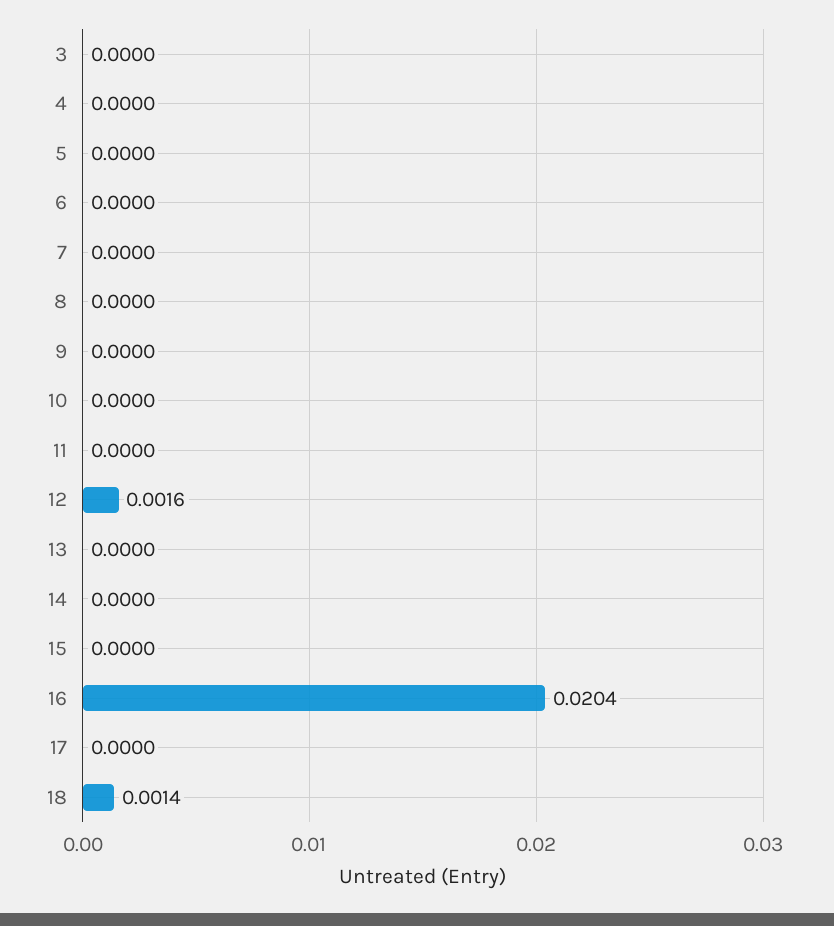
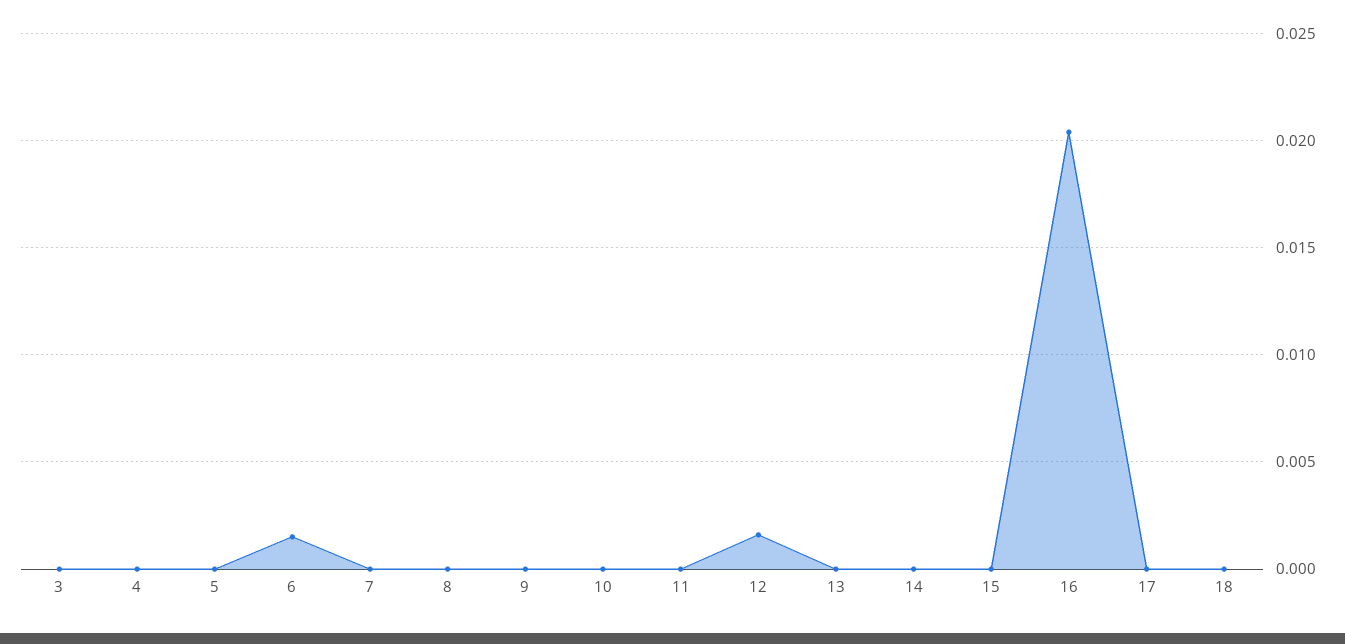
6: 0 -> 0.0015
18: 0.0014 -> 0

